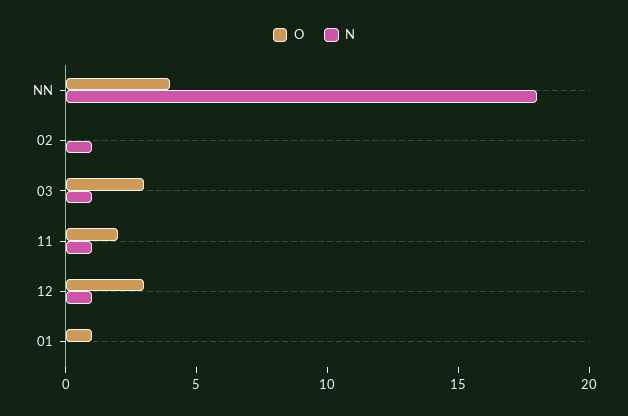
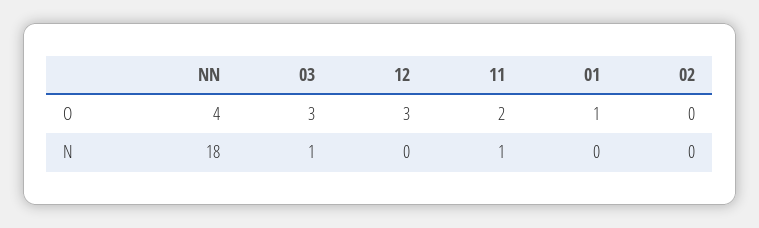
N, 02: 1 -> 0
N, 12: 1 -> 0

